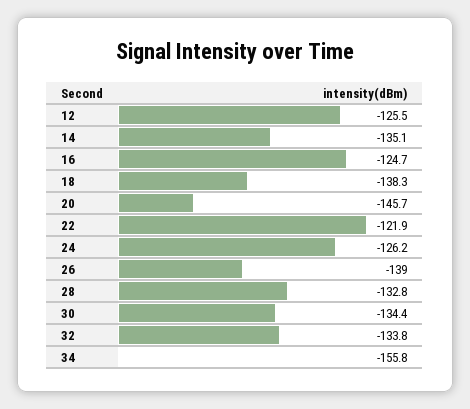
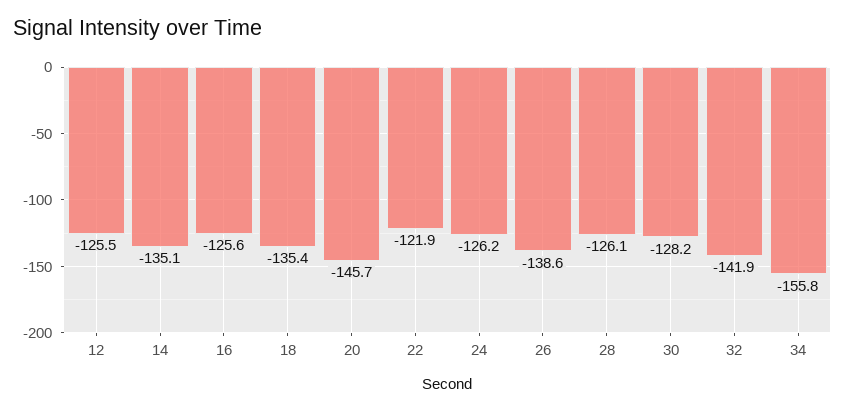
16: -124.7 -> -125.6
18: -138.3 -> -135.4
26: -139 -> -138.6
28: -132.8 -> -126.1
30: -134.4 -> -128.2
32: -133.8 -> -141.9

